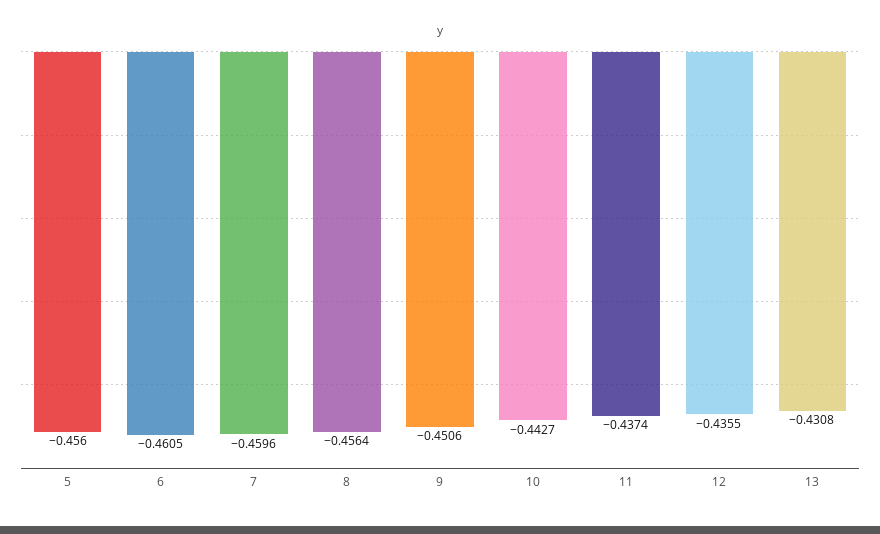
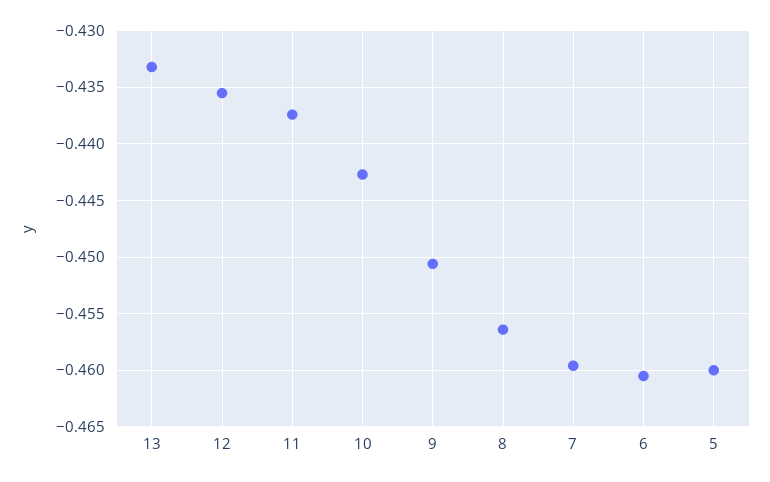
5: -0.456 -> -0.46
13: -0.4308 -> -0.433

